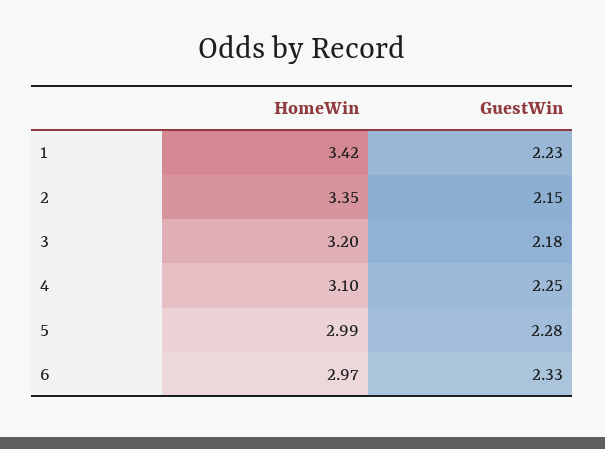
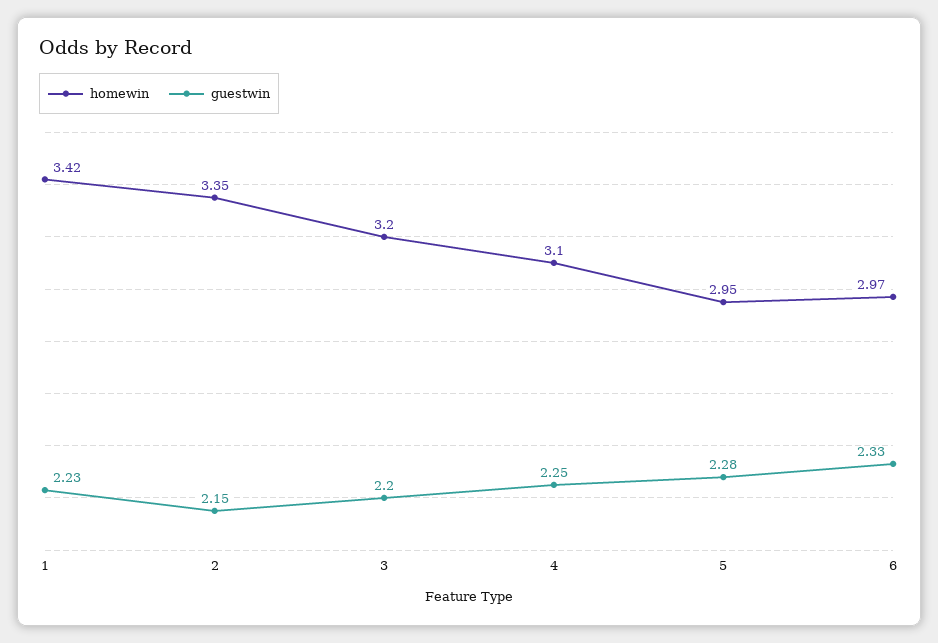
GuestWin, 3: 2.18 -> 2.2
HomeWin, 5: 2.99 -> 2.95

